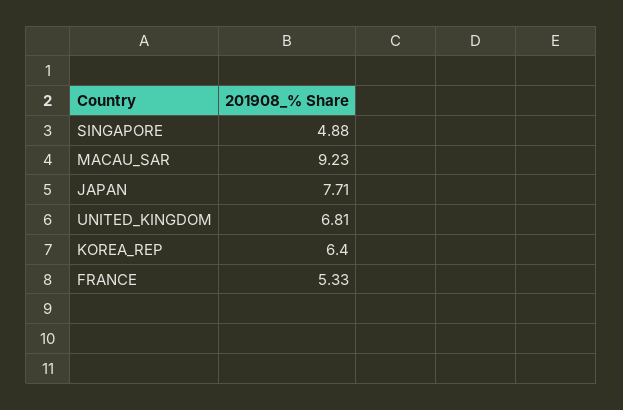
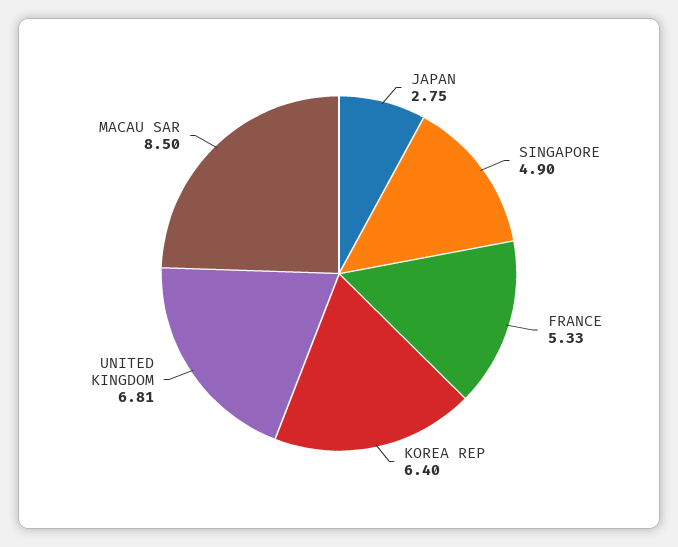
SINGAPORE: 4.88 -> 4.9
MACAU_SAR: 9.23 -> 8.5
JAPAN: 7.71 -> 2.75

